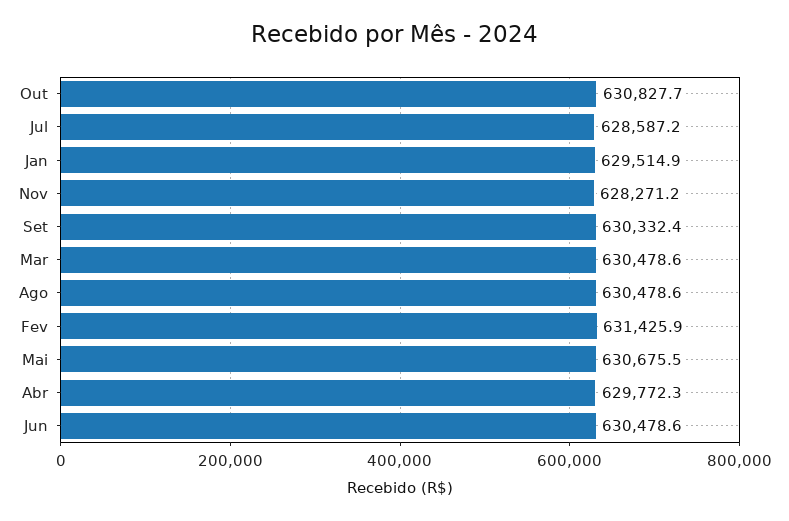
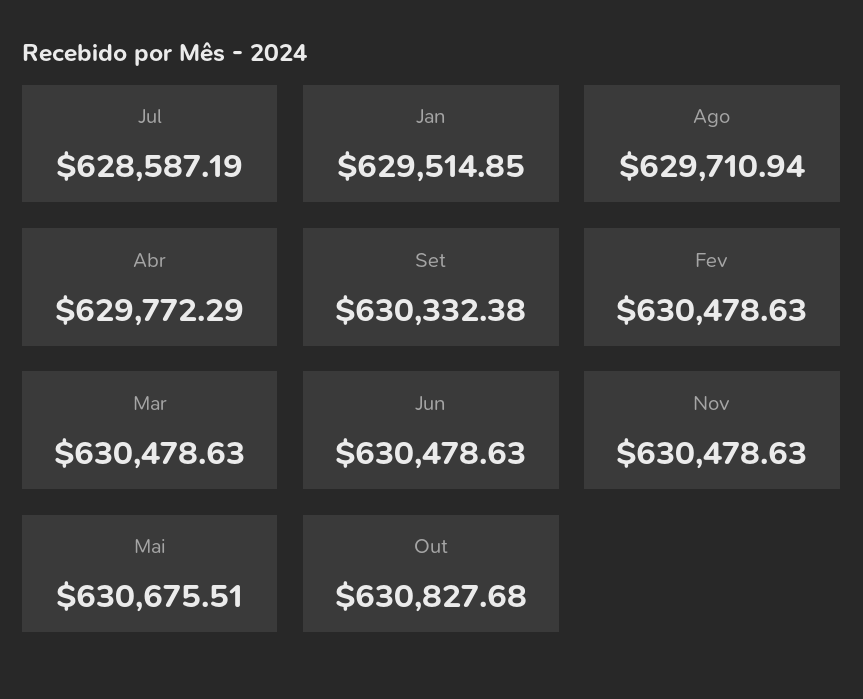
Nov: 628271.2 -> 630478.63
Ago: 630478.6 -> 629710.94
Fev: 631425.9 -> 630478.63

